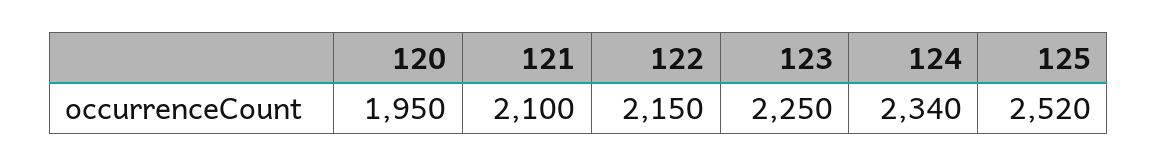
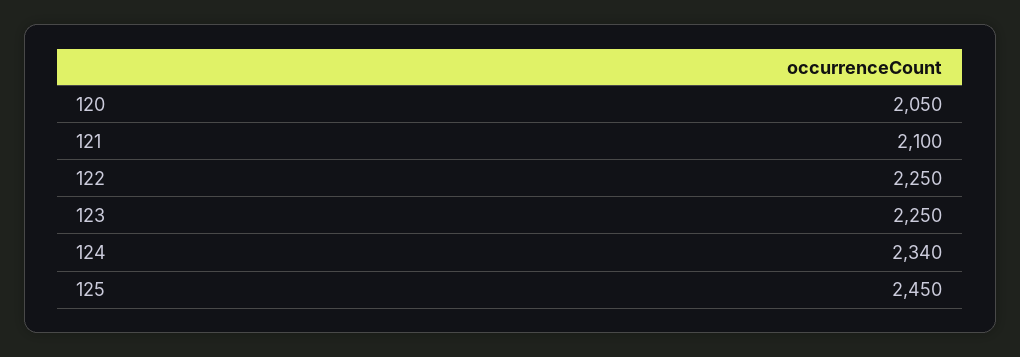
120: 1950 -> 2050
122: 2150 -> 2250
125: 2520 -> 2450

